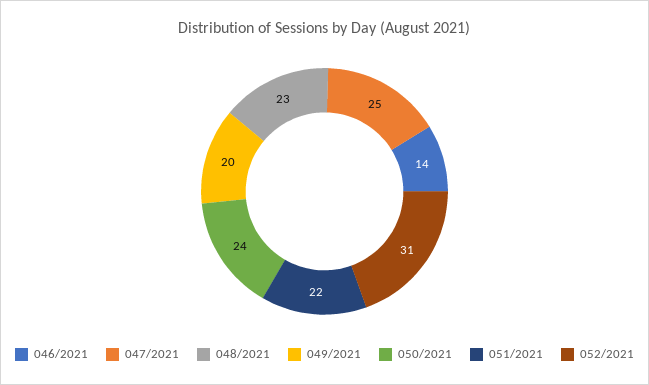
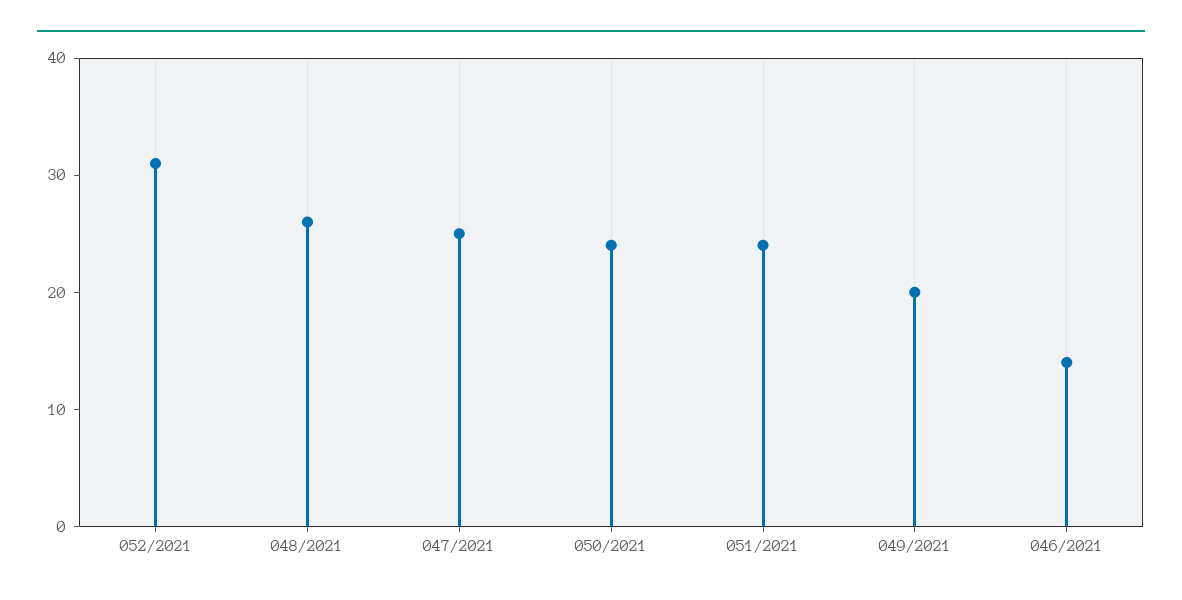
048/2021: 23 -> 26
051/2021: 22 -> 24

